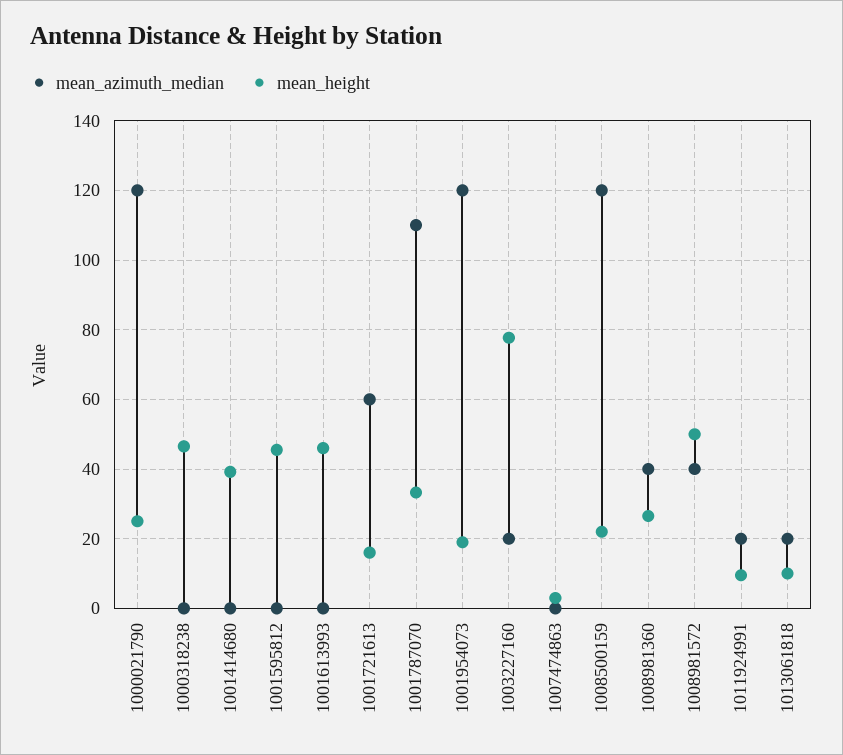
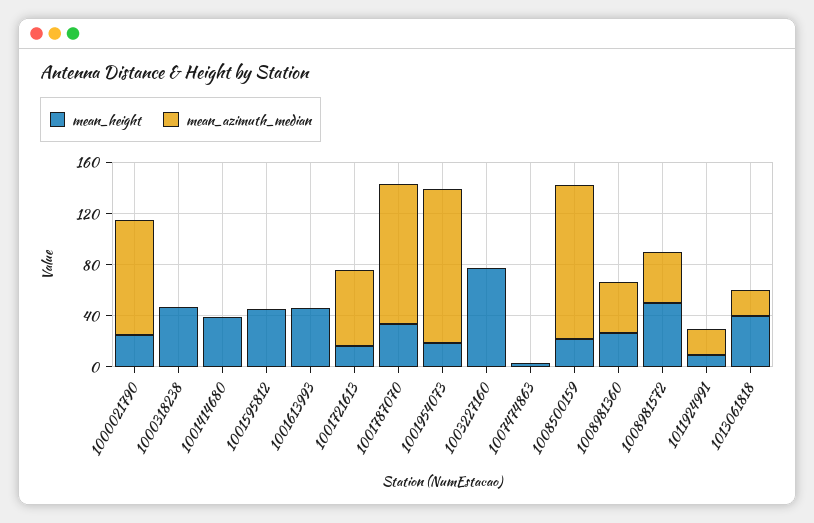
mean_azimuth_median, 1000021790: 120 -> 90
mean_azimuth_median, 1003227160: 20 -> 0
mean_height, 1013061818: 10 -> 40

